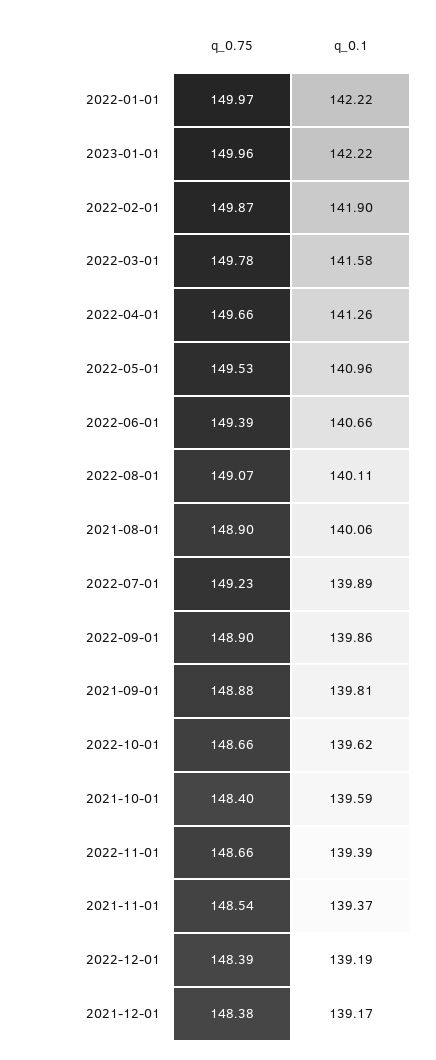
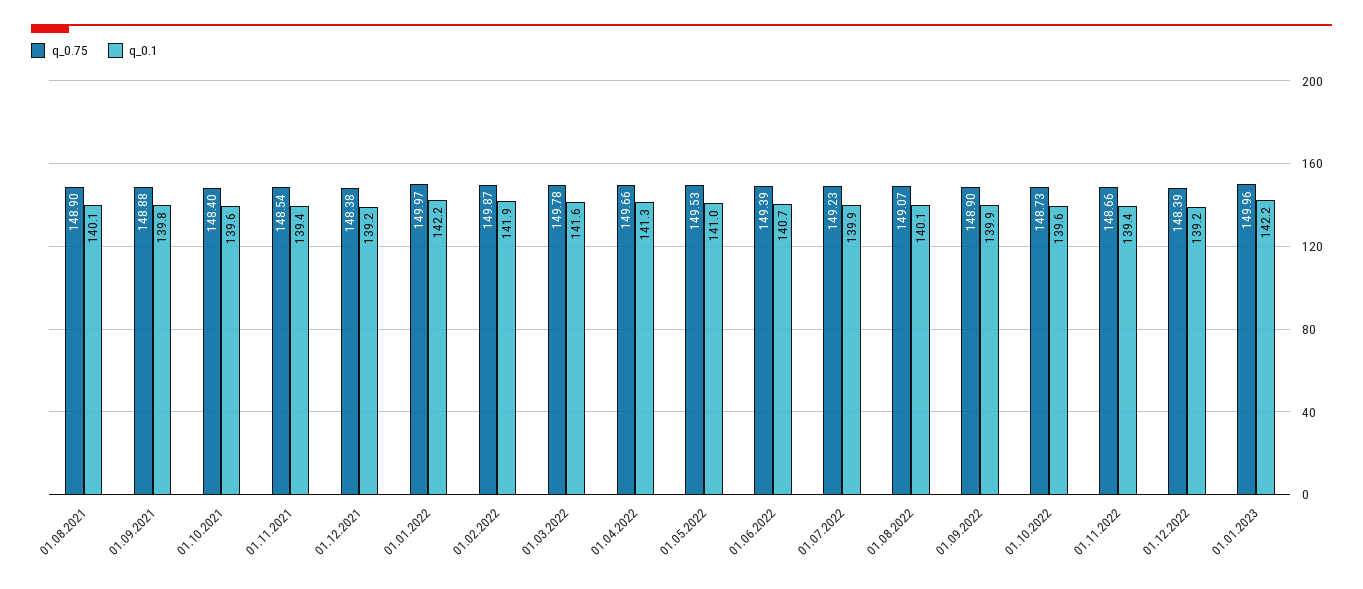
q_0.75, 2022-10-01: 148.66 -> 148.73

